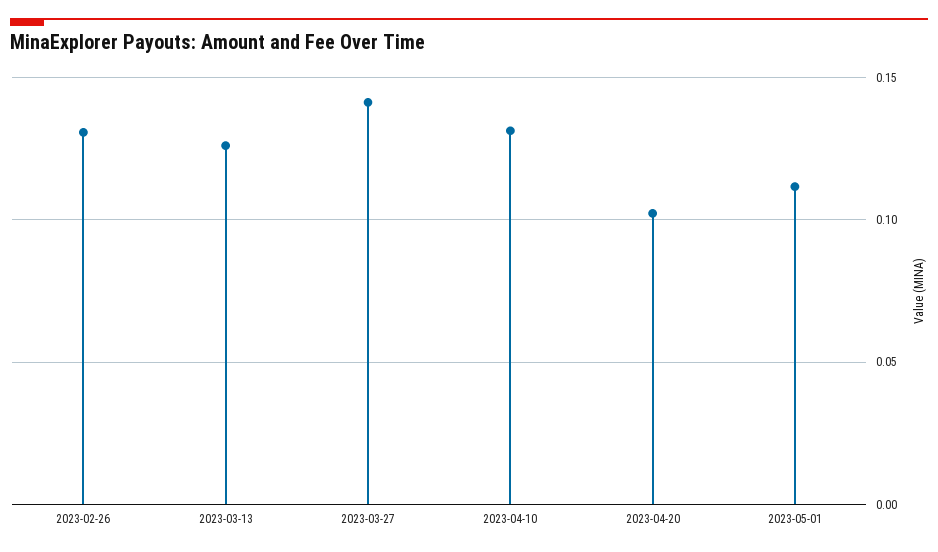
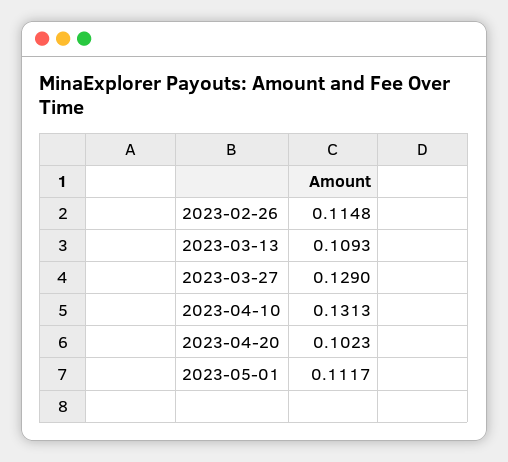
2023-02-26: 0.13 -> 0.1148
2023-03-13: 0.125 -> 0.1093
2023-03-27: 0.14 -> 0.129

